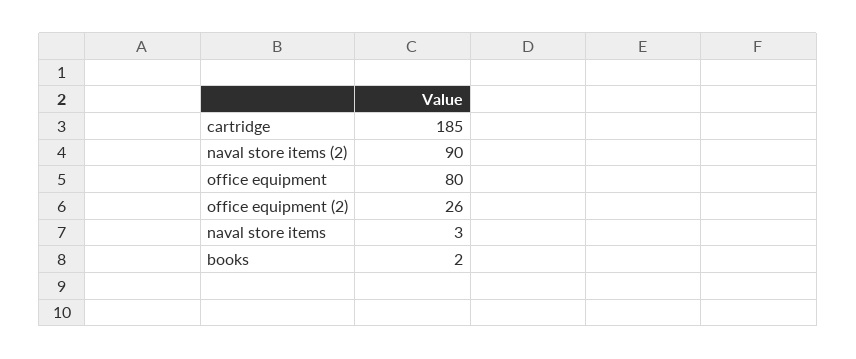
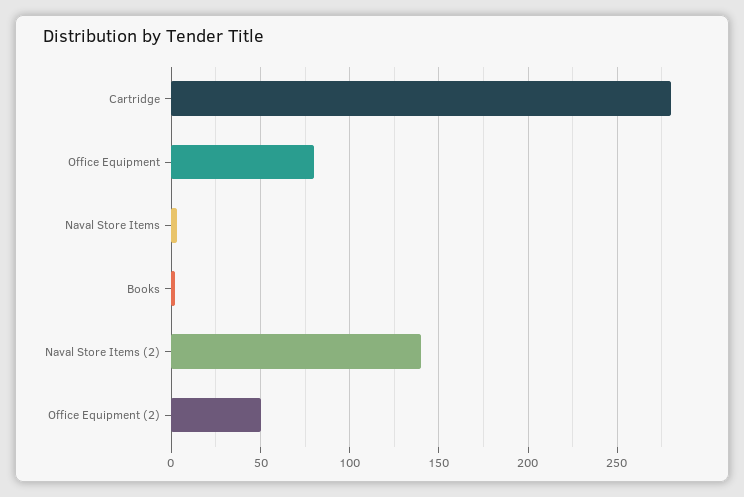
cartridge: 185 -> 280
naval store items (2): 90 -> 140
office equipment (2): 26 -> 50

